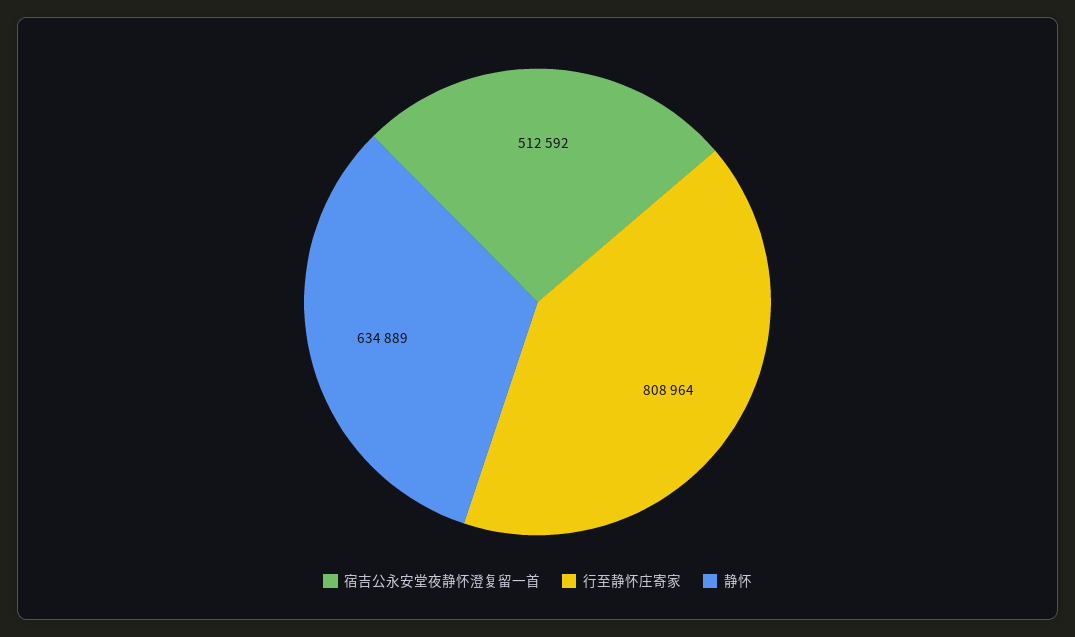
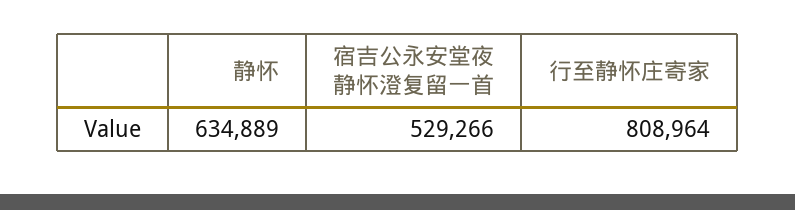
宿吉公永安堂夜静怀澄复留一首: 512592 -> 529266

